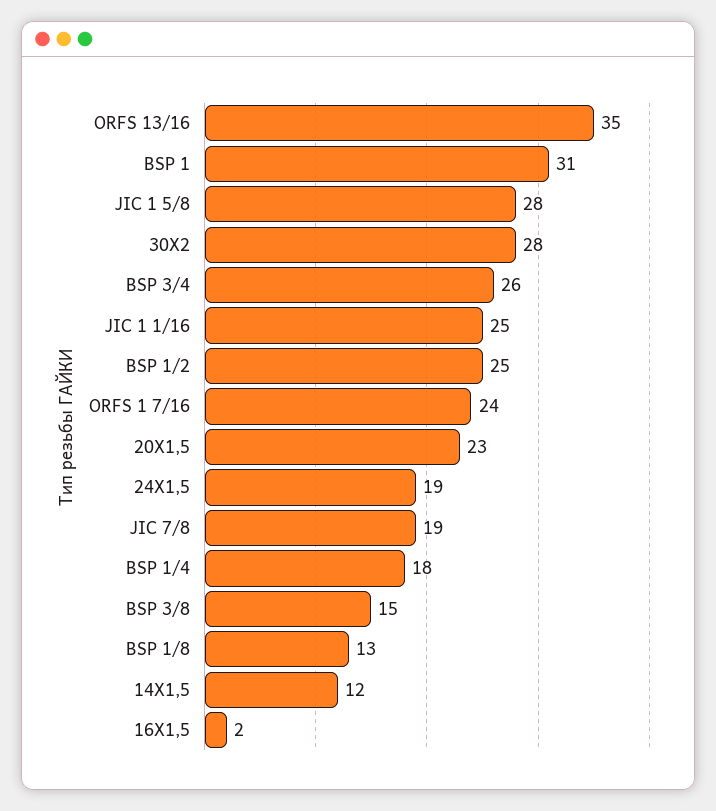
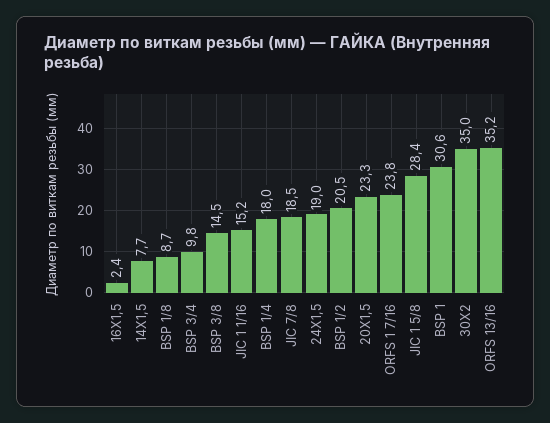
30X2: 28 -> 35
BSP 3/4: 26 -> 9.8
JIC 1 1/16: 25 -> 15.2
BSP 1/2: 25 -> 20.5
BSP 1/8: 13 -> 8.7
14X1,5: 12 -> 7.7

